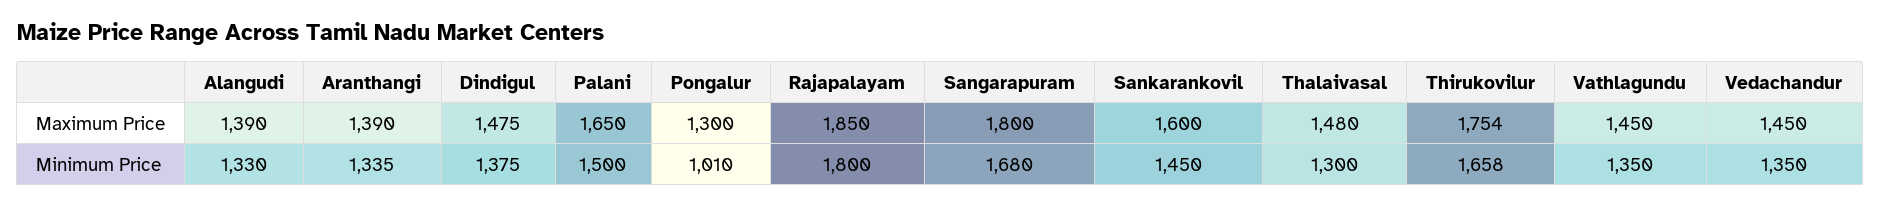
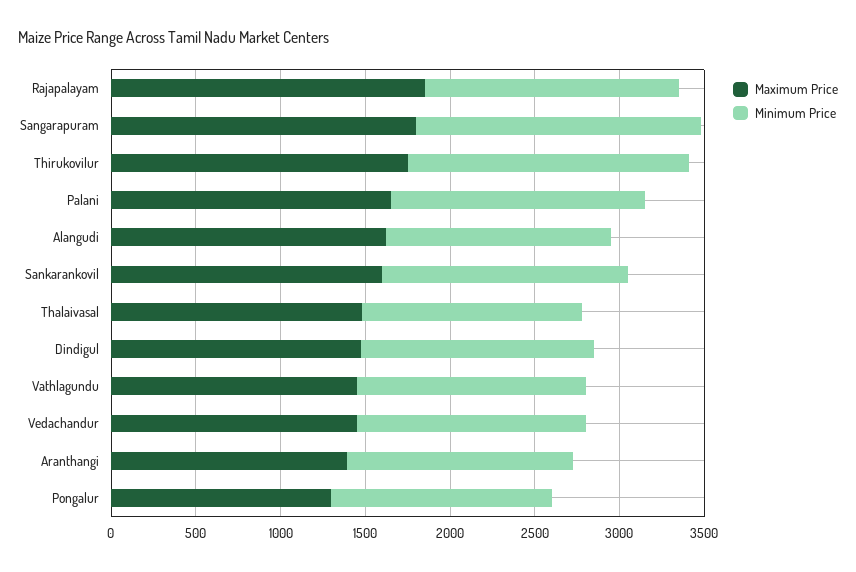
Maximum Price, Alangudi: 1390 -> 1600
Minimum Price, Pongalur: 1010 -> 1300
Minimum Price, Rajapalayam: 1800 -> 1500

